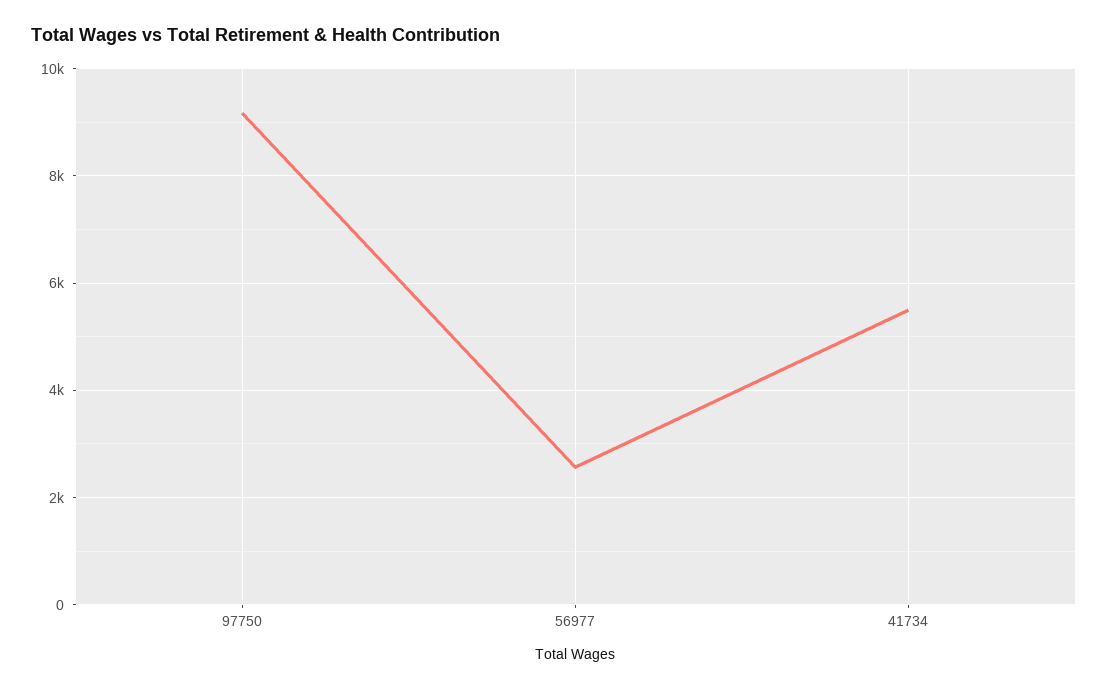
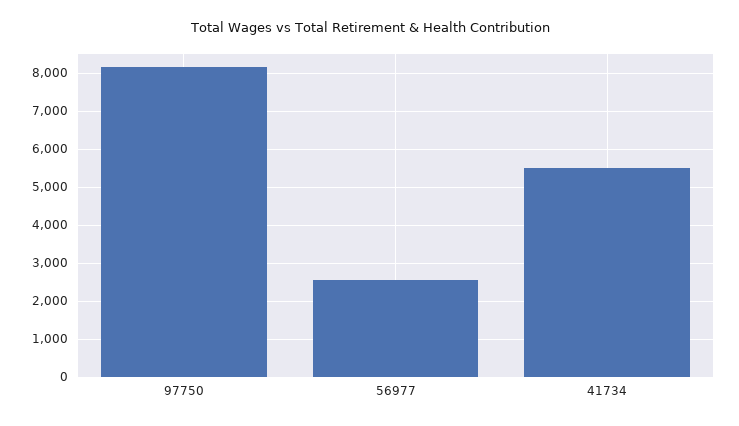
97750: 9200 -> 8200

